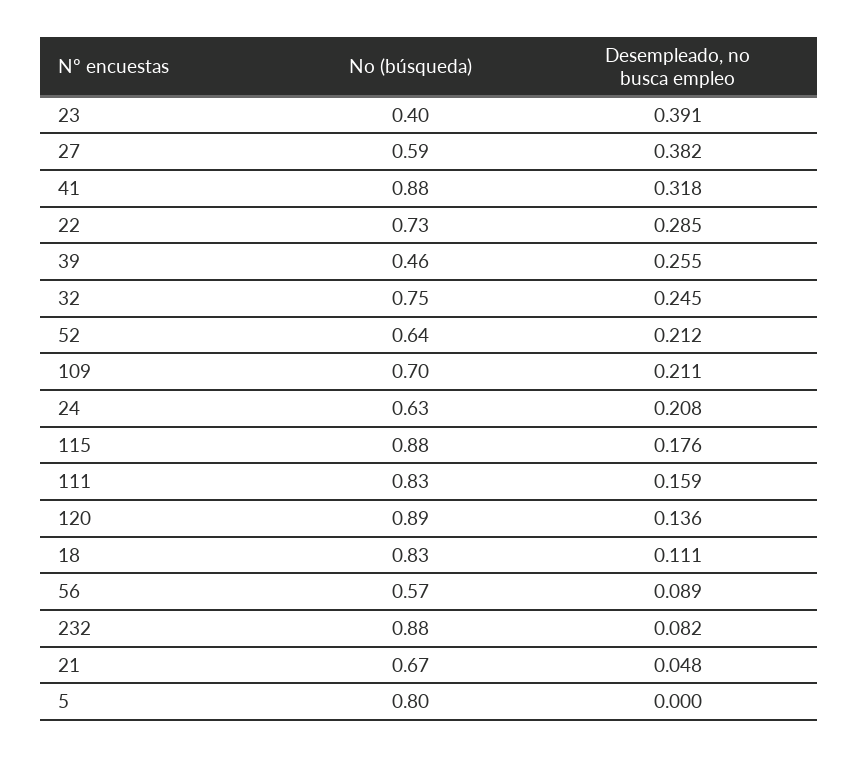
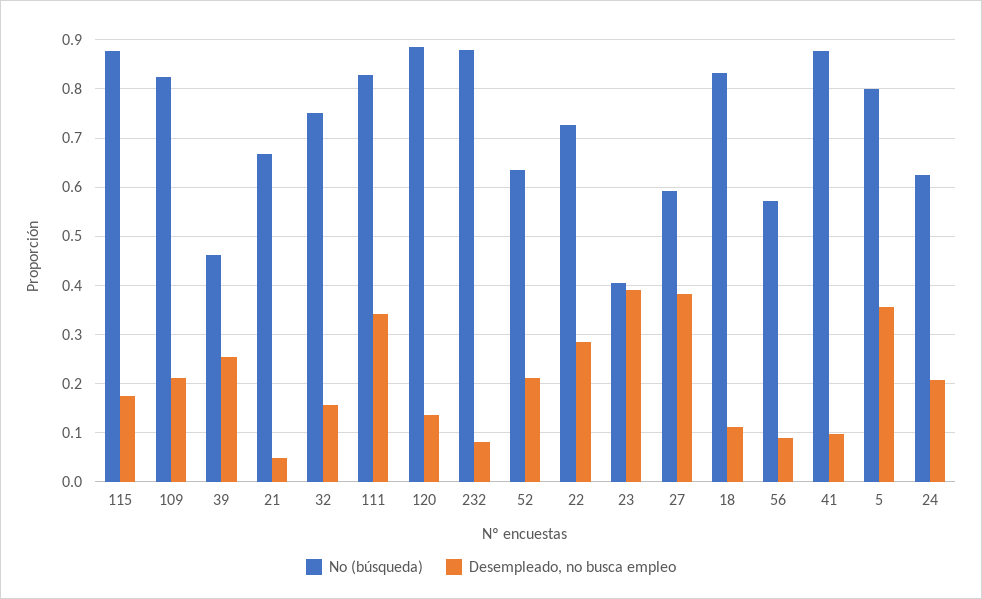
Desempleado, no busca empleo, 41: 0.318 -> 0.1
Desempleado, no busca empleo, 32: 0.245 -> 0.16
No (búsqueda), 109: 0.7 -> 0.82
Desempleado, no busca empleo, 111: 0.159 -> 0.34
Desempleado, no busca empleo, 5: 0 -> 0.36

